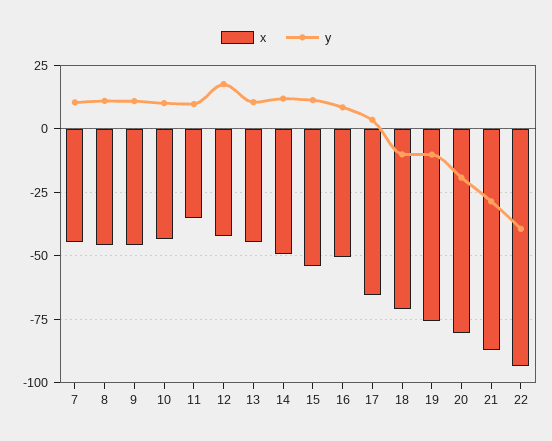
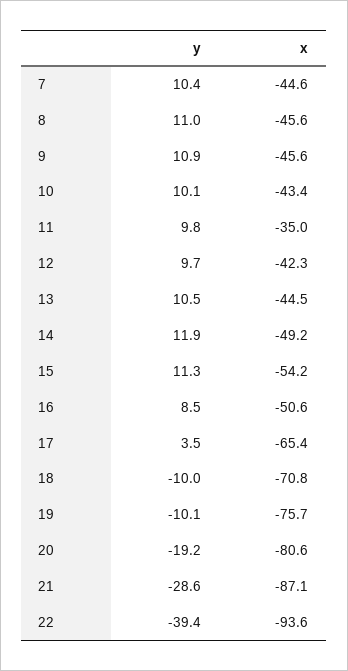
y, 12: 17.5 -> 9.7

